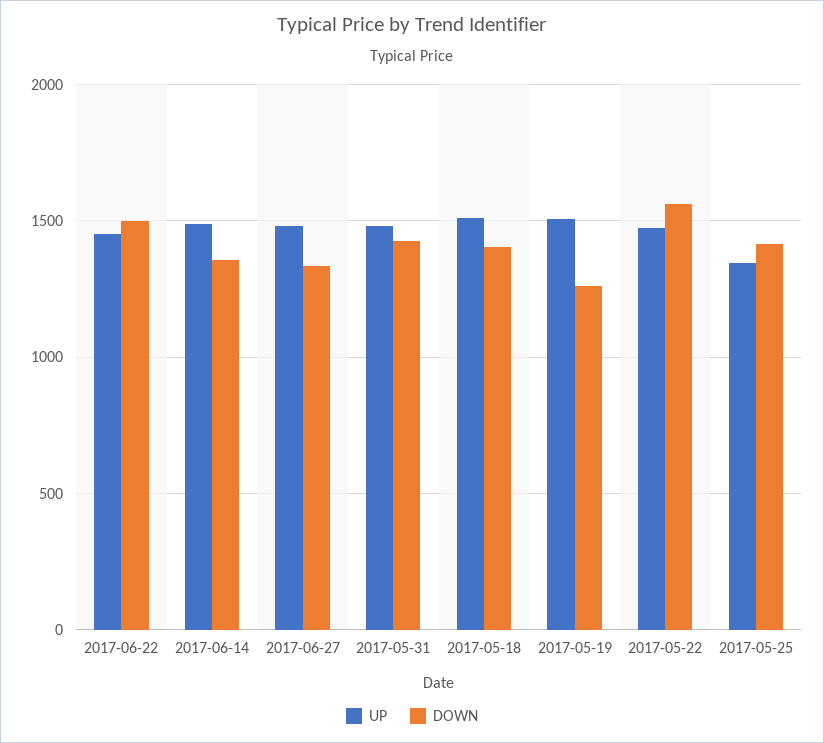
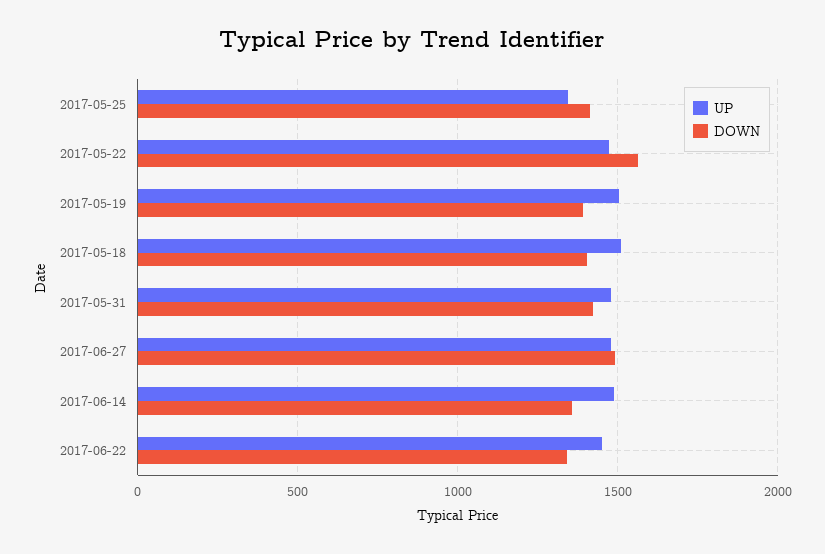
DOWN, 2017-06-22: 1500 -> 1350
DOWN, 2017-06-27: 1350 -> 1500
DOWN, 2017-05-19: 1250 -> 1400

